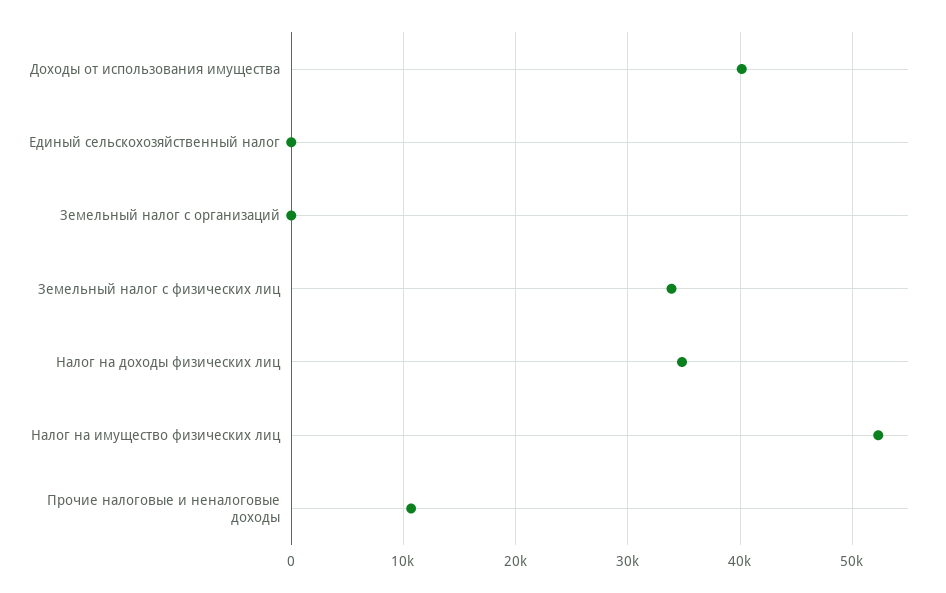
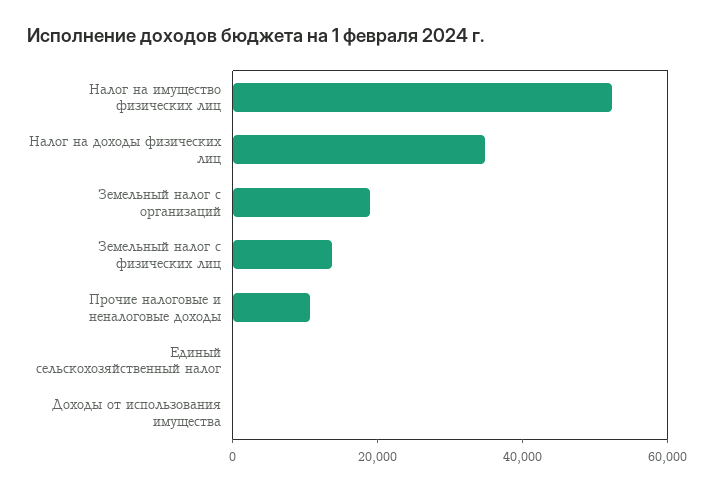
Доходы от использования имущества: 40000 -> 0
Земельный налог с организаций: 0 -> 20000
Земельный налог с физических лиц: 34000 -> 15000

